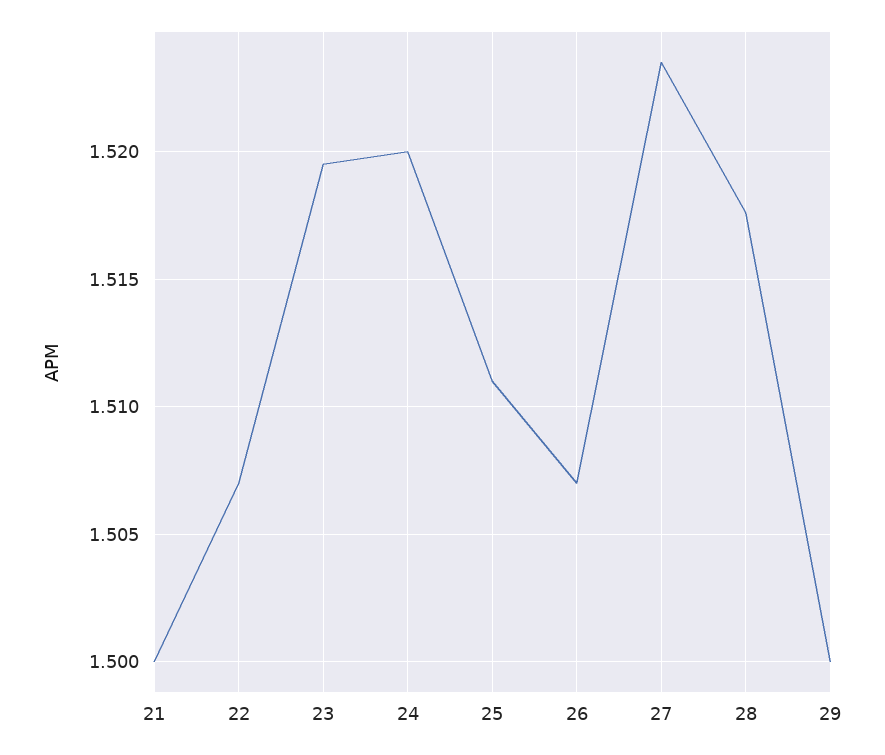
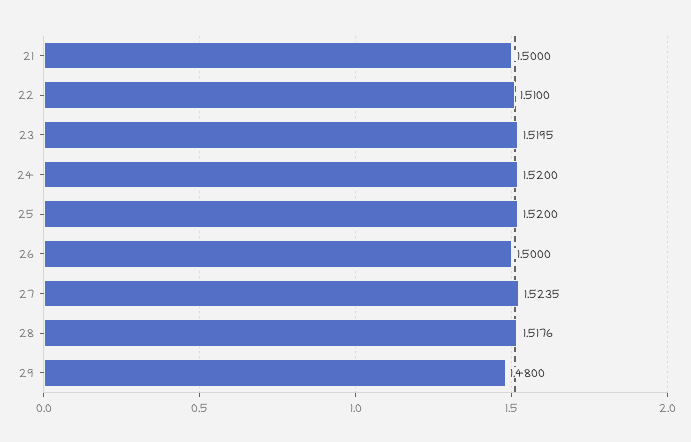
22: 1.507 -> 1.51
25: 1.511 -> 1.52
26: 1.507 -> 1.5
29: 1.5 -> 1.48

